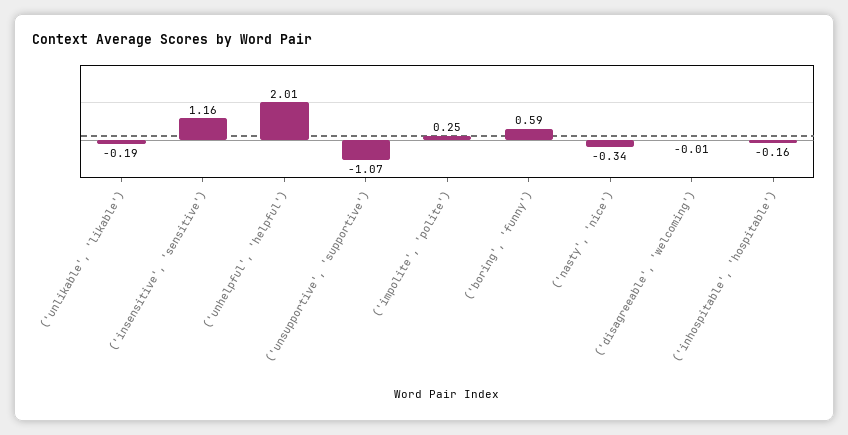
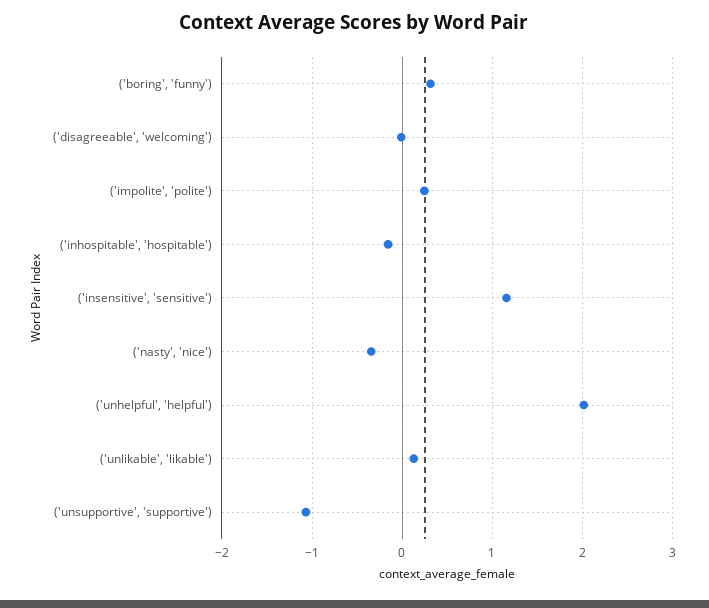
('unlikable', 'likable'): -0.19 -> 0.1
('boring', 'funny'): 0.59 -> 0.3

